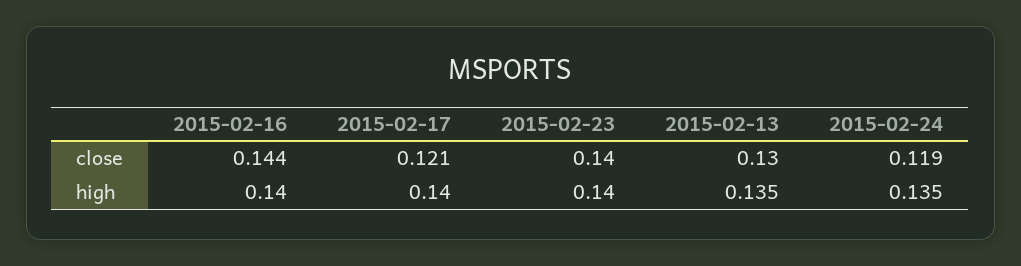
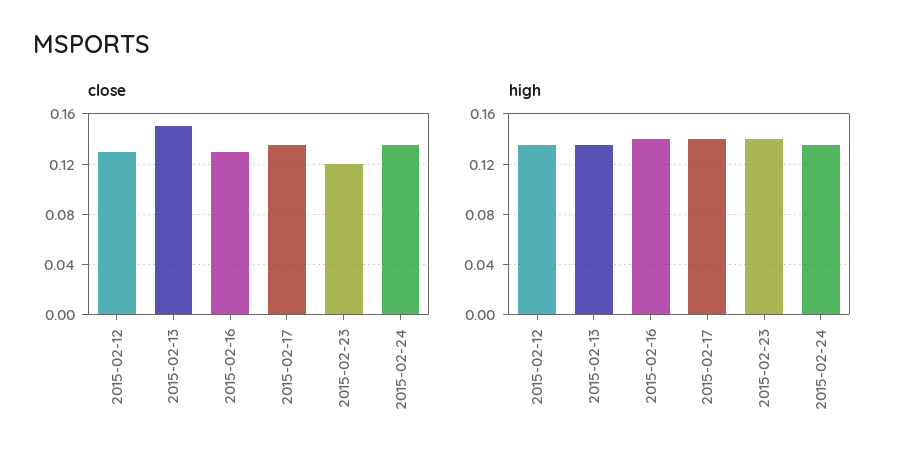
close, 2015-02-16: 0.144 -> 0.13
close, 2015-02-17: 0.121 -> 0.135
close, 2015-02-23: 0.14 -> 0.12
close, 2015-02-13: 0.13 -> 0.15
close, 2015-02-24: 0.119 -> 0.135
close, 2015-02-12: none -> 0.13
high, 2015-02-12: none -> 0.135

